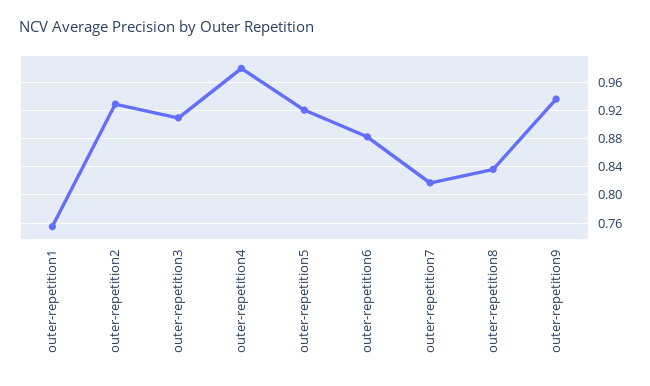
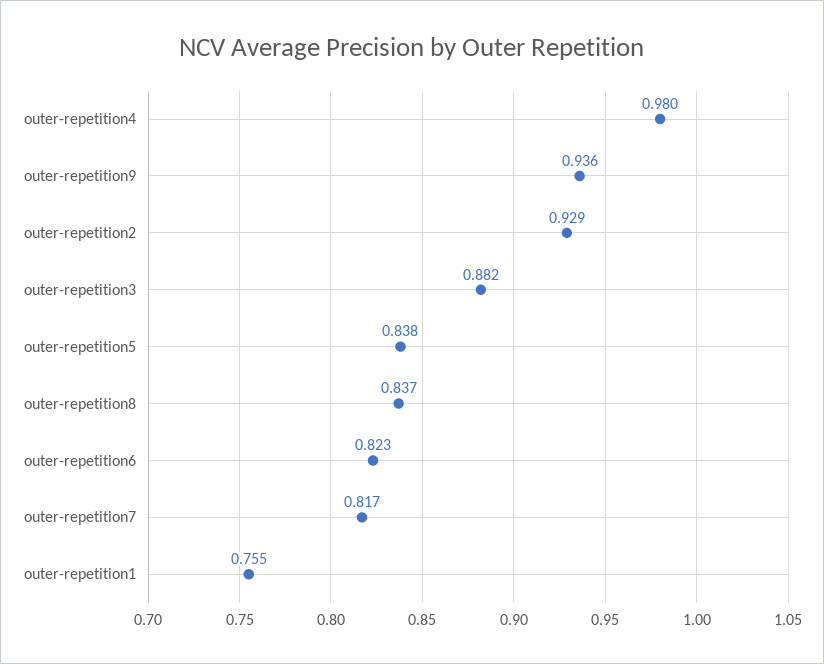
outer-repetition3: 0.91 -> 0.882
outer-repetition5: 0.92 -> 0.838
outer-repetition6: 0.88 -> 0.823

